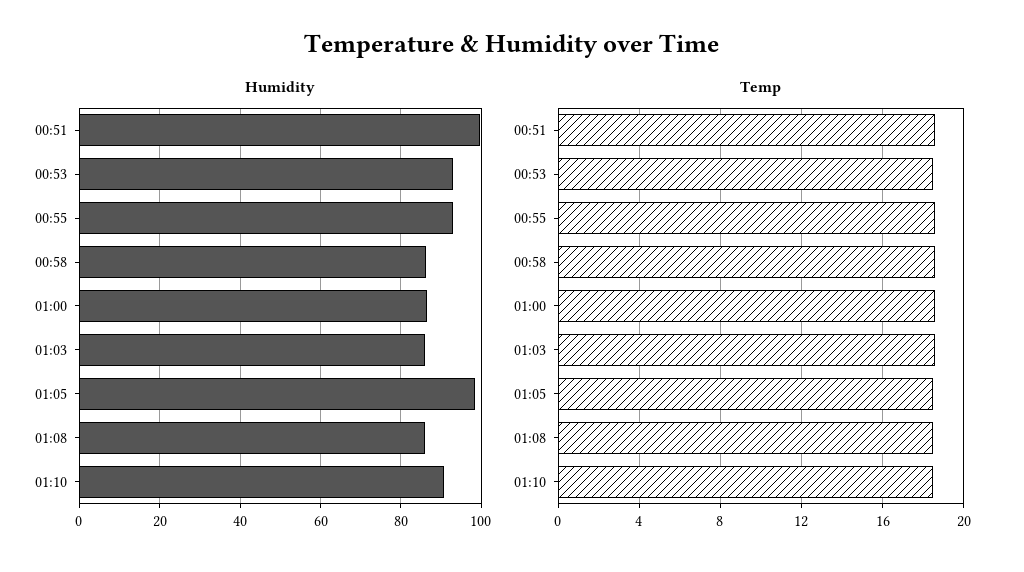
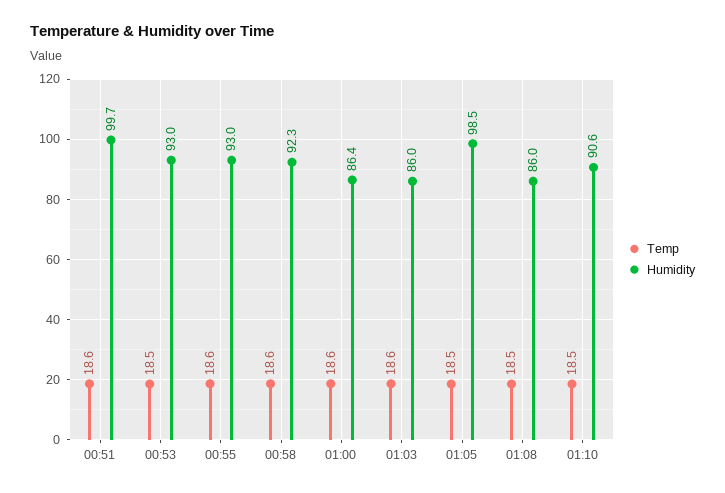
Humidity, 00:58: 86 -> 92.3

